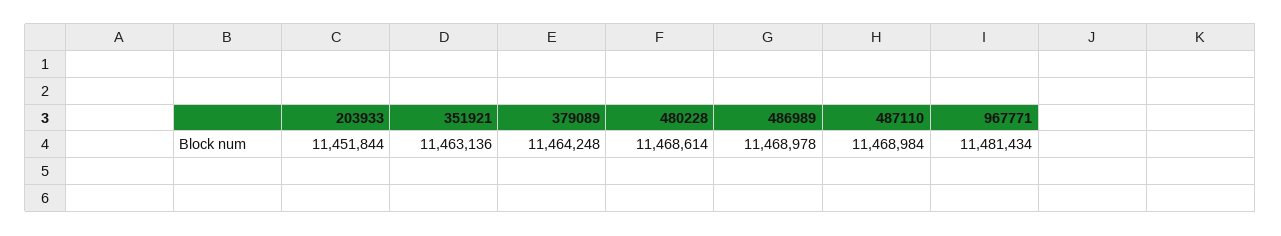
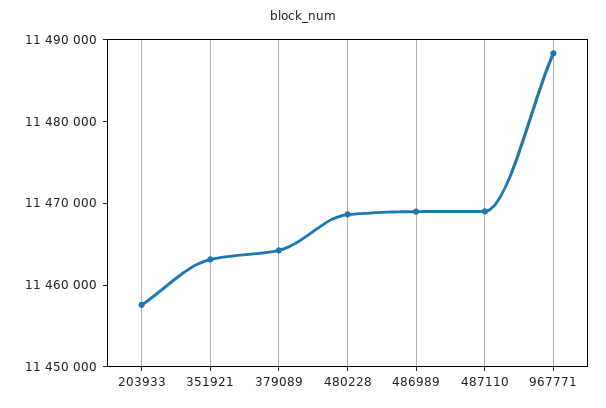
203933: 11451844 -> 11458000
967771: 11481434 -> 11488000

